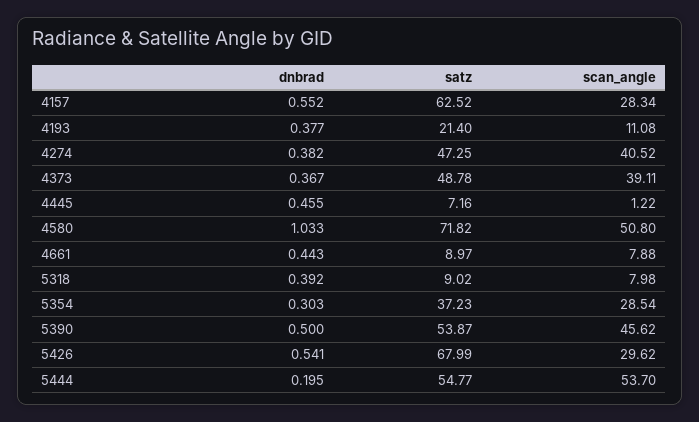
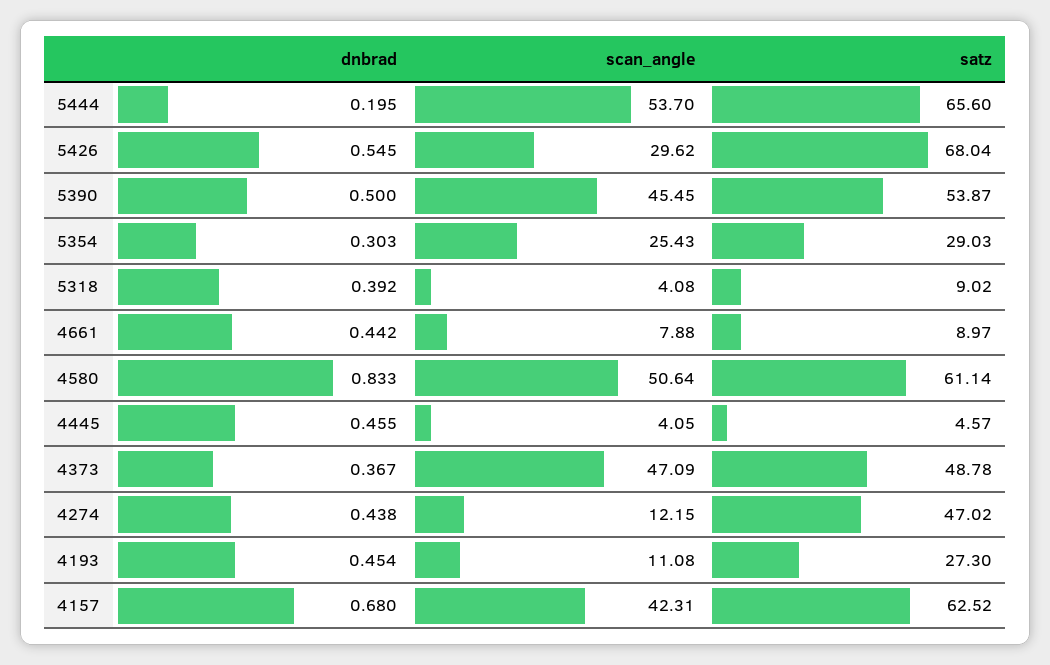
dnbrad, 4157: 0.552 -> 0.68
scan_angle, 4157: 28.34 -> 42.31
dnbrad, 4193: 0.377 -> 0.454
satz, 4193: 21.4 -> 27.3
dnbrad, 4274: 0.382 -> 0.438
satz, 4274: 47.25 -> 47.02
scan_angle, 4274: 40.52 -> 12.15
scan_angle, 4373: 39.11 -> 47.09
satz, 4445: 7.16 -> 4.57
scan_angle, 4445: 1.22 -> 4.05
dnbrad, 4580: 1.033 -> 0.833
satz, 4580: 71.82 -> 61.14
scan_angle, 4580: 50.8 -> 50.64
dnbrad, 4661: 0.443 -> 0.442
scan_angle, 5318: 7.98 -> 4.08
satz, 5354: 37.23 -> 29.03
scan_angle, 5354: 28.54 -> 25.43
scan_angle, 5390: 45.62 -> 45.45
dnbrad, 5426: 0.541 -> 0.545
satz, 5426: 67.99 -> 68.04
satz, 5444: 54.77 -> 65.6

